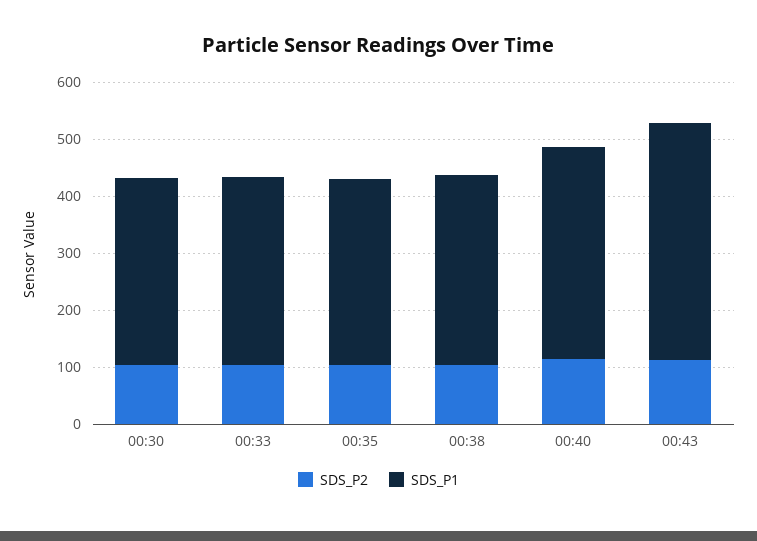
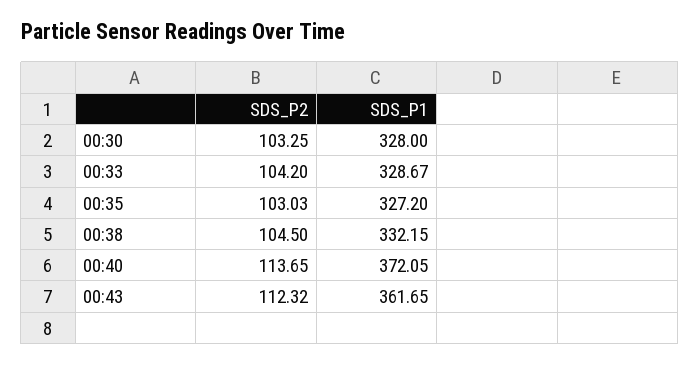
SDS_P1, 00:43: 420 -> 361.65

